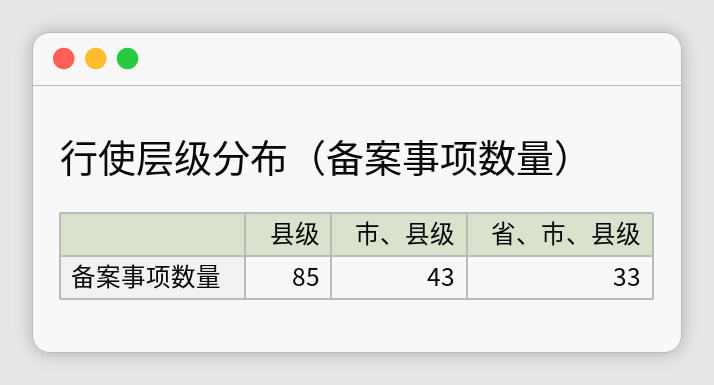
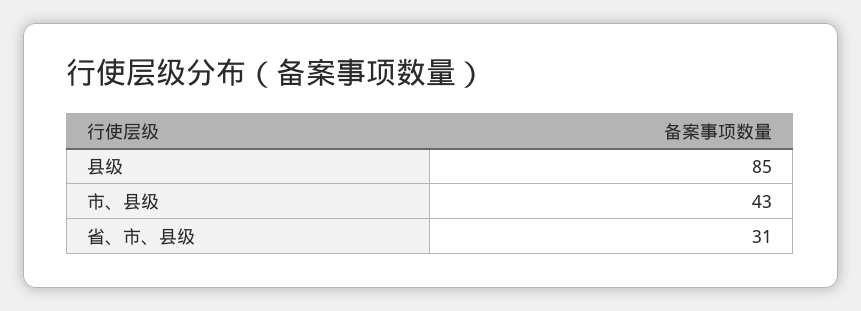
省、市、县级: 33 -> 31

